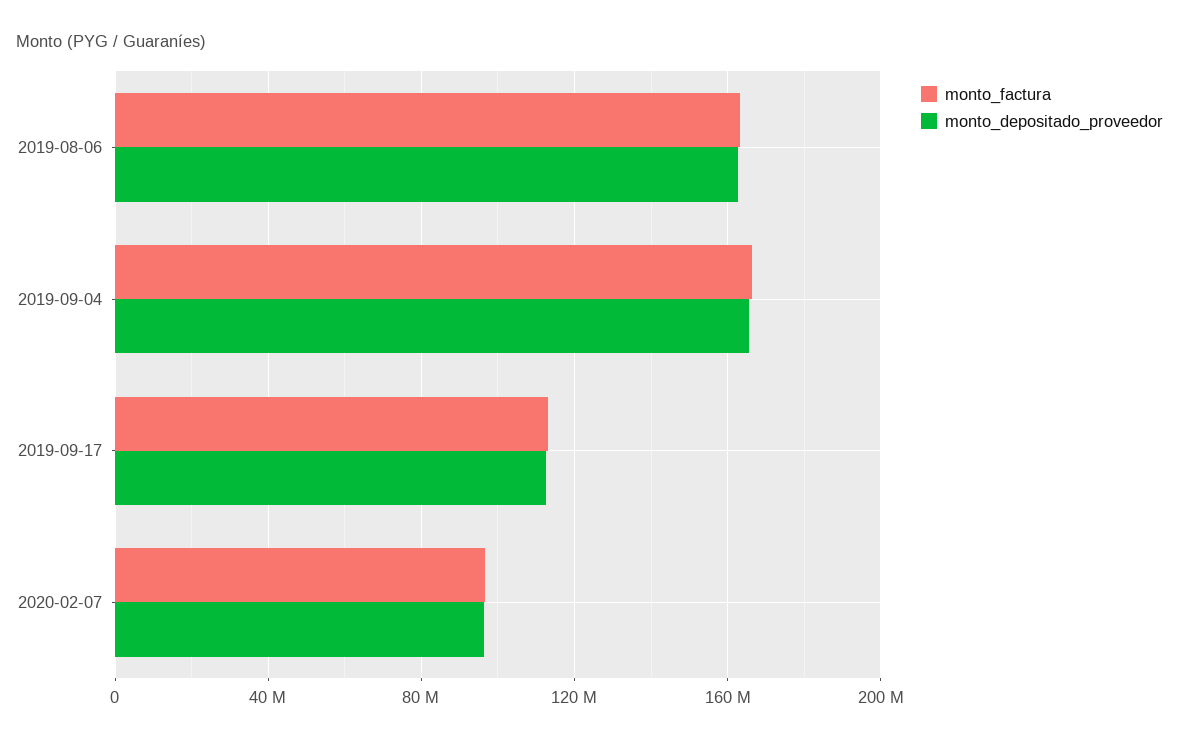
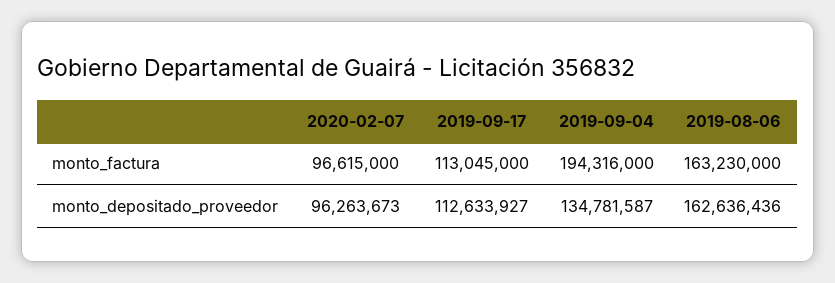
monto_factura, 2019-09-04: 165000000 -> 194316000
monto_depositado_proveedor, 2019-09-04: 165000000 -> 134781587

